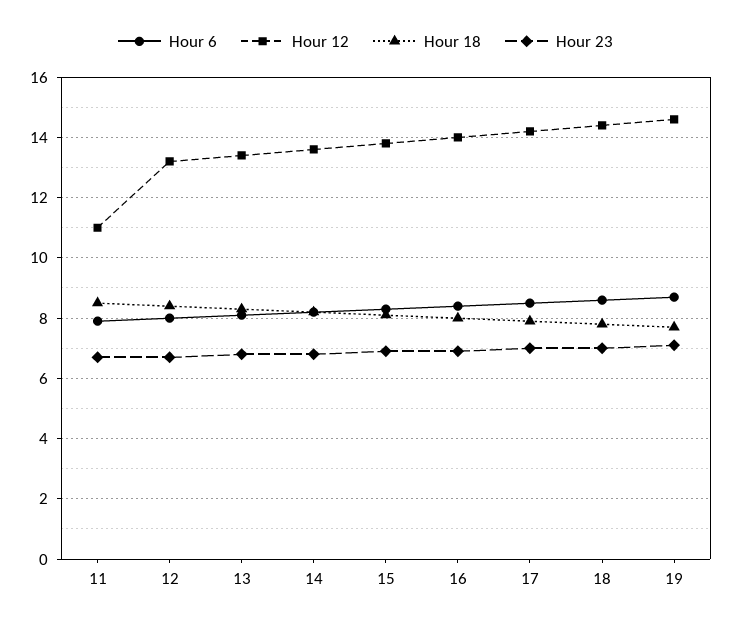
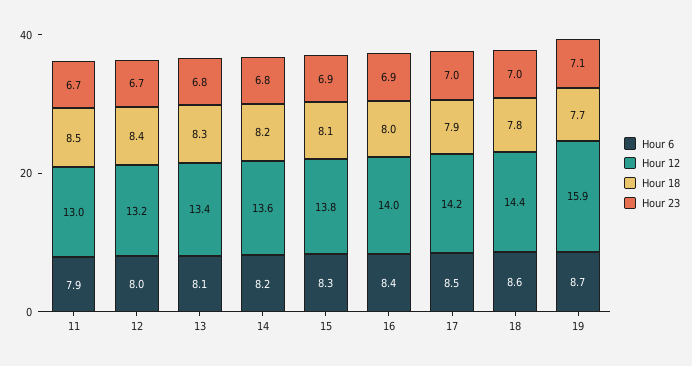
Hour 12, 11: 11 -> 13
Hour 12, 19: 14.5 -> 15.9

